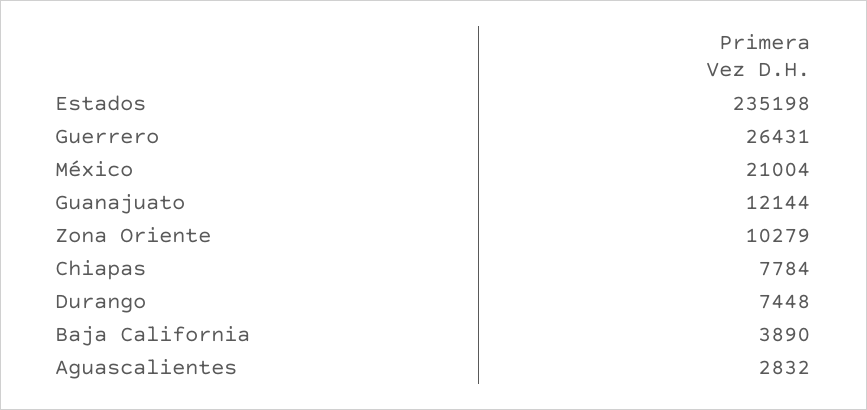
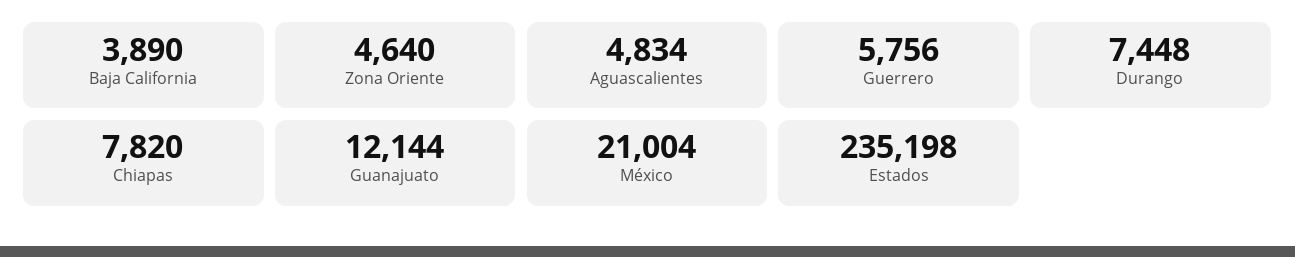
Guerrero: 26431 -> 5756
Zona Oriente: 10279 -> 4640
Chiapas: 7784 -> 7820
Aguascalientes: 2832 -> 4834

